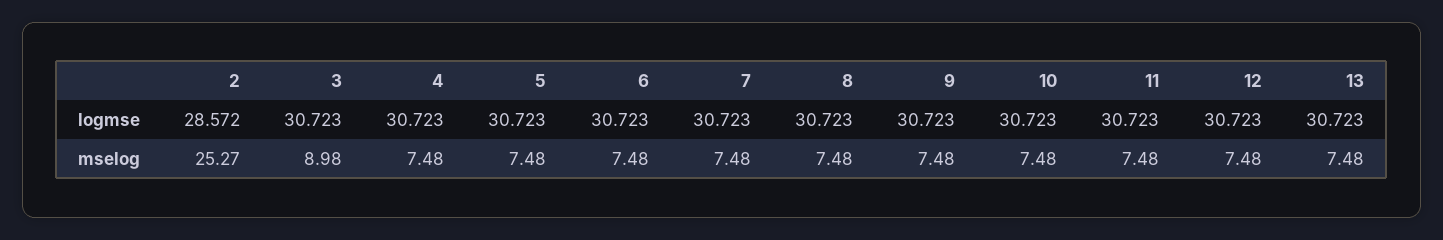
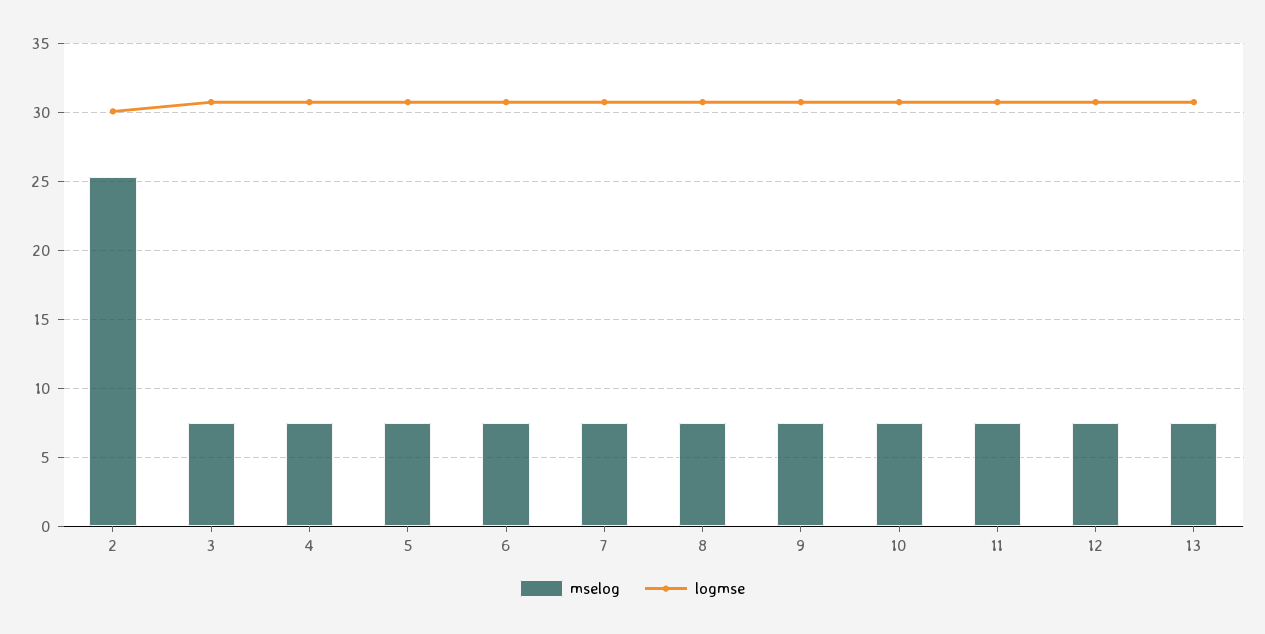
logmse, 2: 28.572 -> 30
mselog, 3: 8.98 -> 7.5

